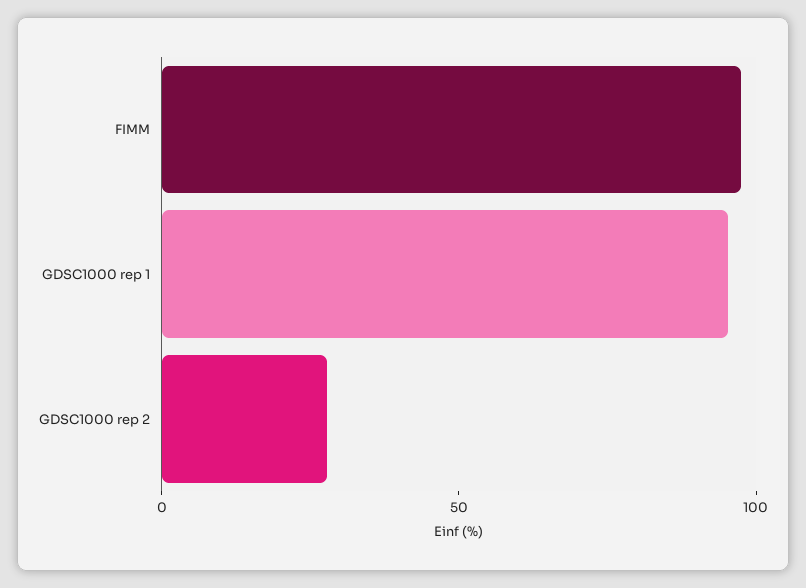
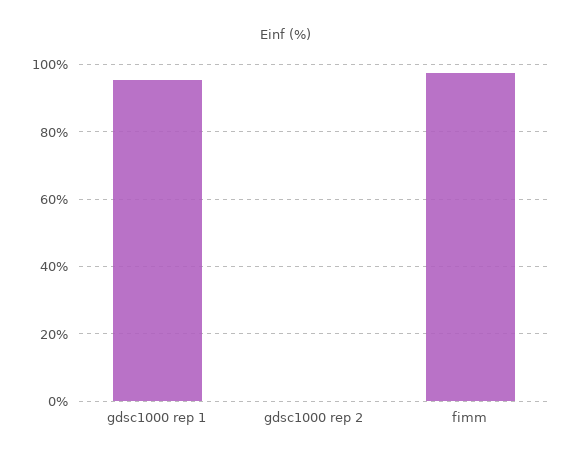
GDSC1000 rep 2: 30 -> 0

